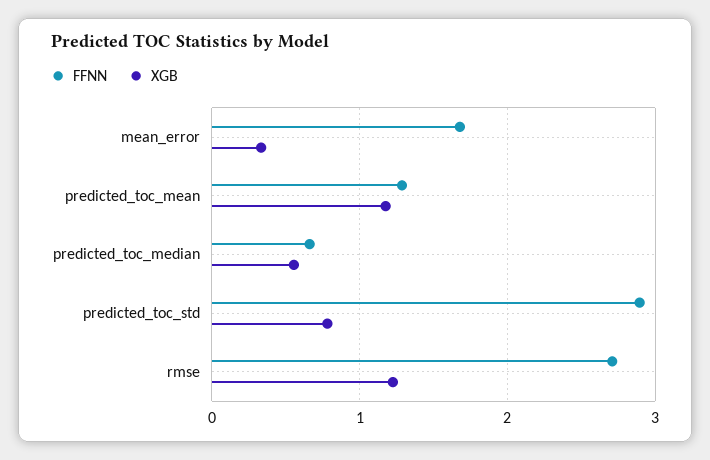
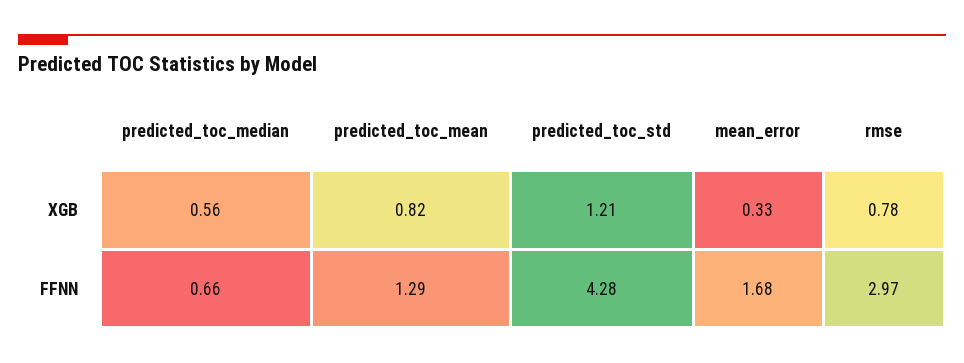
XGB, predicted_toc_mean: 1.2 -> 0.82
FFNN, predicted_toc_std: 2.9 -> 4.28
XGB, predicted_toc_std: 0.8 -> 1.21
FFNN, rmse: 2.7 -> 2.97
XGB, rmse: 1.2 -> 0.78

